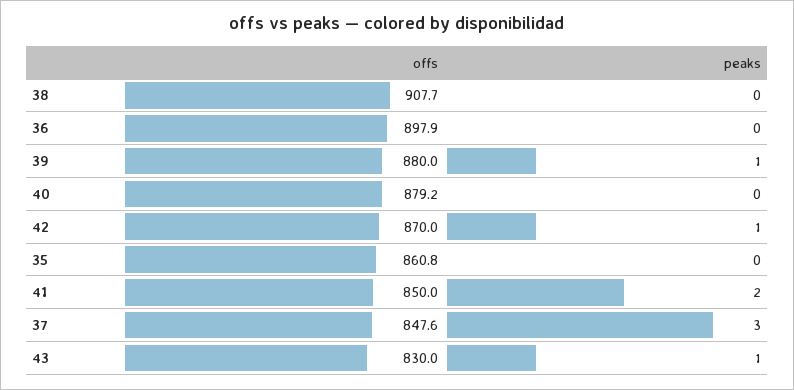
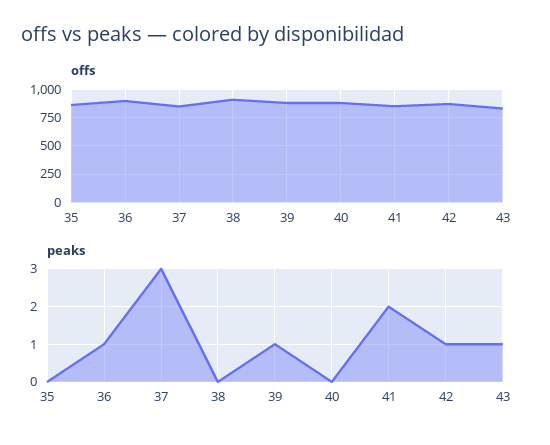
peaks, 36: 0 -> 1

